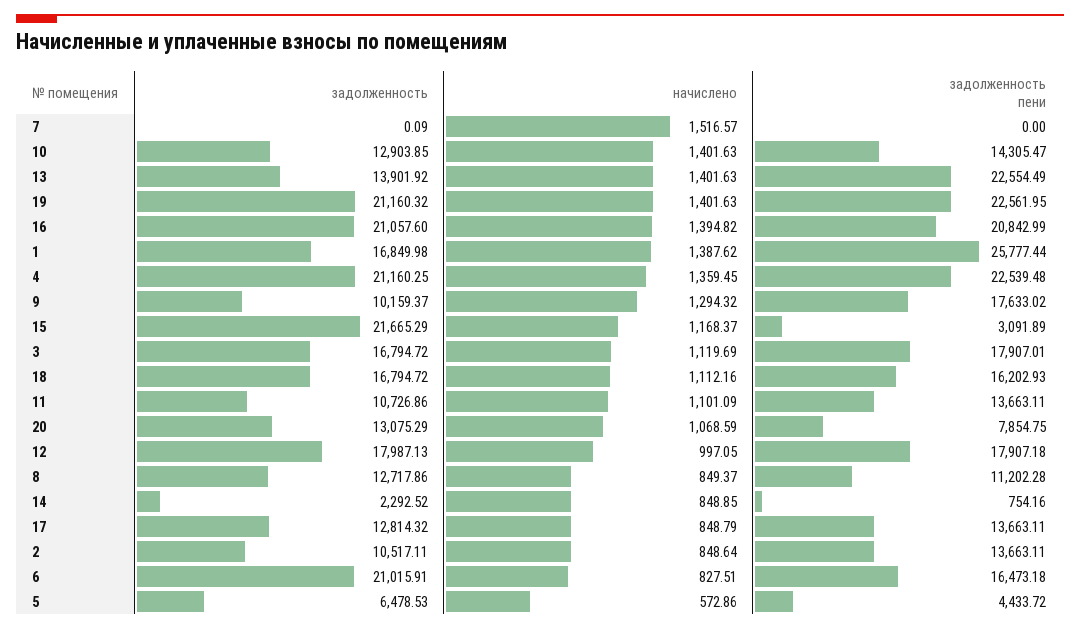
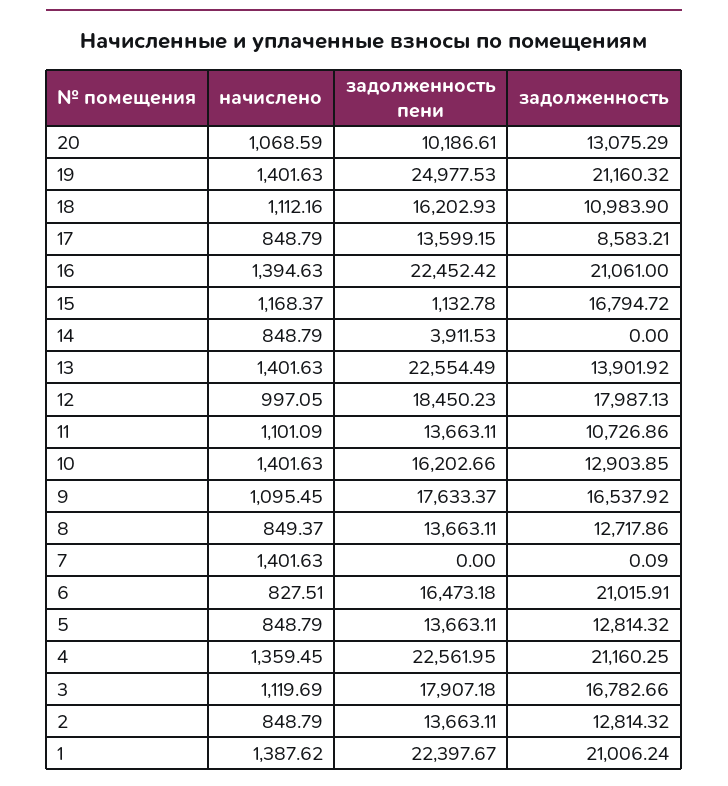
начислено, 7: 1516.57 -> 1401.63
задолженность пени, 10: 14305.47 -> 16202.66
задолженность пени, 19: 22561.95 -> 24977.53
задолженность, 16: 21057.6 -> 21061
начислено, 16: 1394.82 -> 1394.63
задолженность пени, 16: 20842.99 -> 22452.42
задолженность, 1: 16849.98 -> 21006.24
задолженность пени, 1: 25777.44 -> 22397.67
задолженность пени, 4: 22539.48 -> 22561.95
задолженность, 9: 10159.37 -> 16537.92
начислено, 9: 1294.32 -> 1095.45
задолженность пени, 9: 17633.02 -> 17633.37
задолженность, 15: 21665.29 -> 16794.72
задолженность пени, 15: 3091.89 -> 1132.78
задолженность, 3: 16794.72 -> 16782.66
задолженность пени, 3: 17907.01 -> 17907.18
задолженность, 18: 16794.72 -> 10983.9
задолженность пени, 20: 7854.75 -> 10186.61
задолженность пени, 12: 17907.18 -> 18450.23
задолженность пени, 8: 11202.28 -> 13663.11
задолженность, 14: 2292.52 -> 0
начислено, 14: 848.85 -> 848.79
задолженность пени, 14: 754.16 -> 3911.53
задолженность, 17: 12814.32 -> 8583.21
задолженность пени, 17: 13663.11 -> 13599.15
задолженность, 2: 10517.11 -> 12814.32
начислено, 2: 848.64 -> 848.79
задолженность, 5: 6478.53 -> 12814.32
начислено, 5: 572.86 -> 848.79
задолженность пени, 5: 4433.72 -> 13663.11

